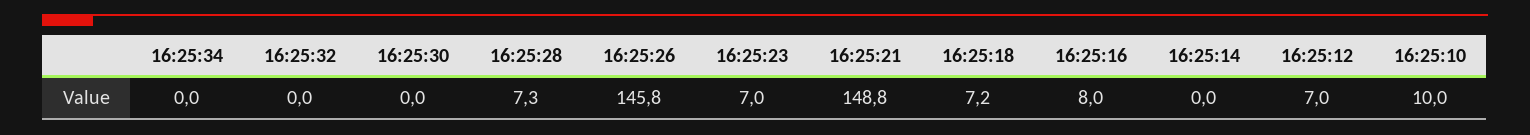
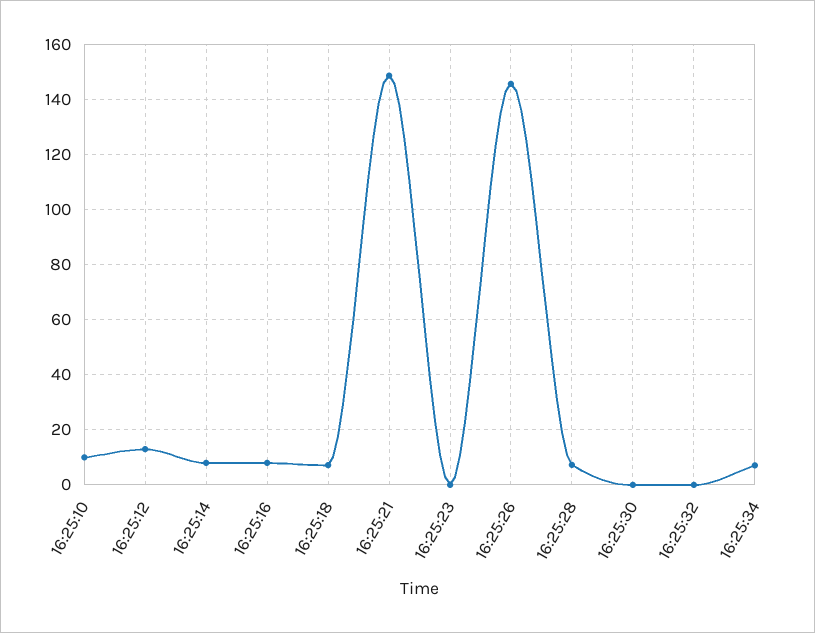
16:25:34: 0 -> 7.5
16:25:23: 7 -> 0
16:25:14: 0 -> 7.5
16:25:12: 7 -> 12.5

